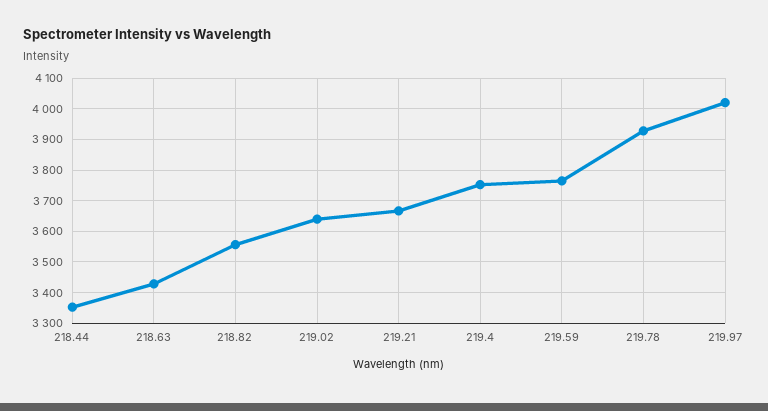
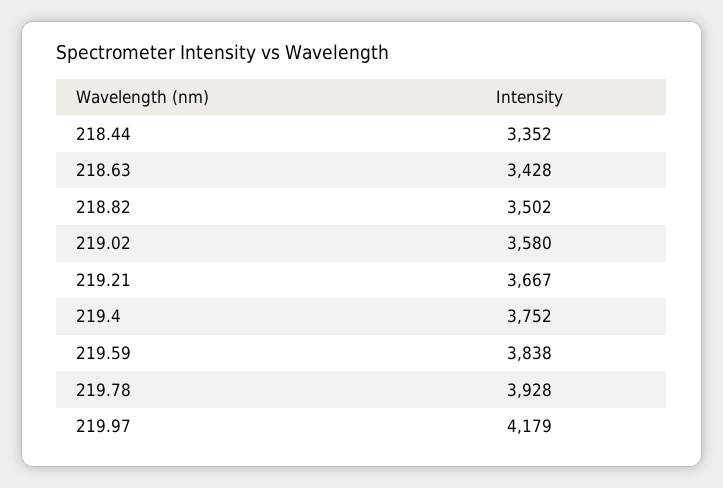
218.82: 3560 -> 3502
219.02: 3640 -> 3580
219.59: 3760 -> 3838
219.97: 4020 -> 4179

